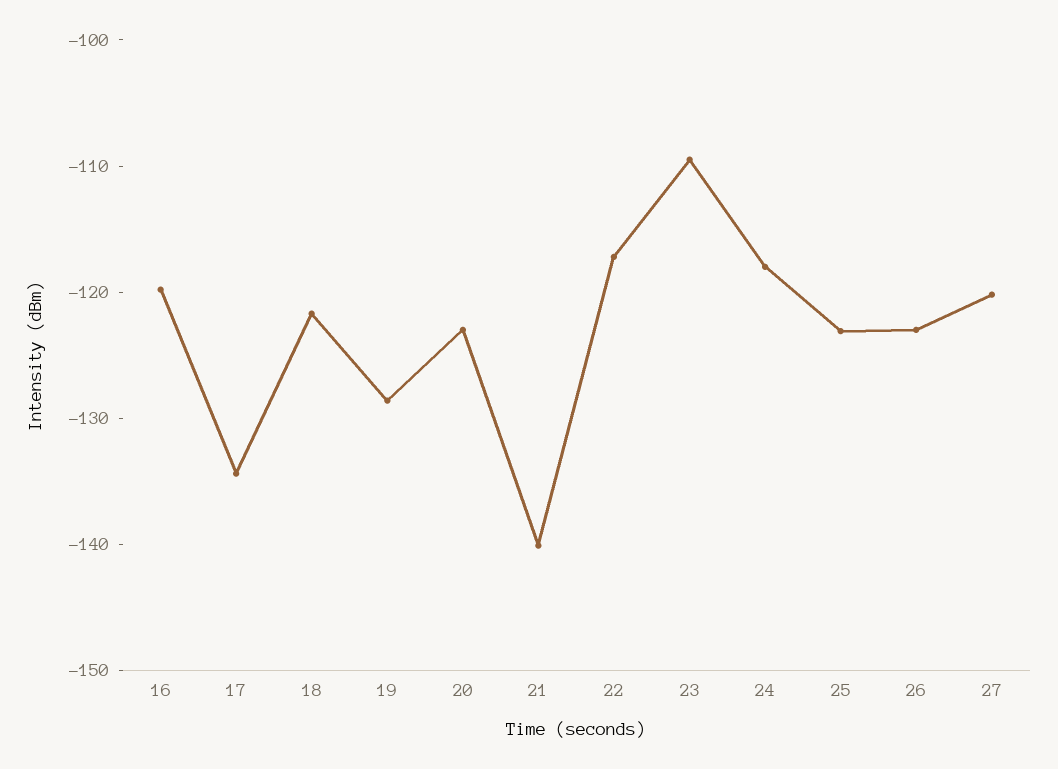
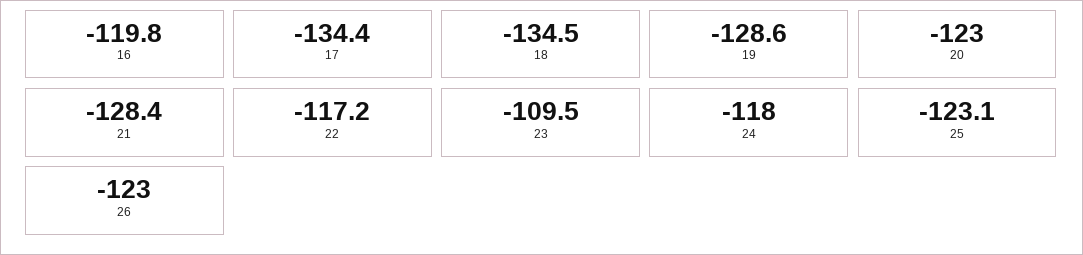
18: -122 -> -134.5
21: -140 -> -128.4
27: -120 -> none

